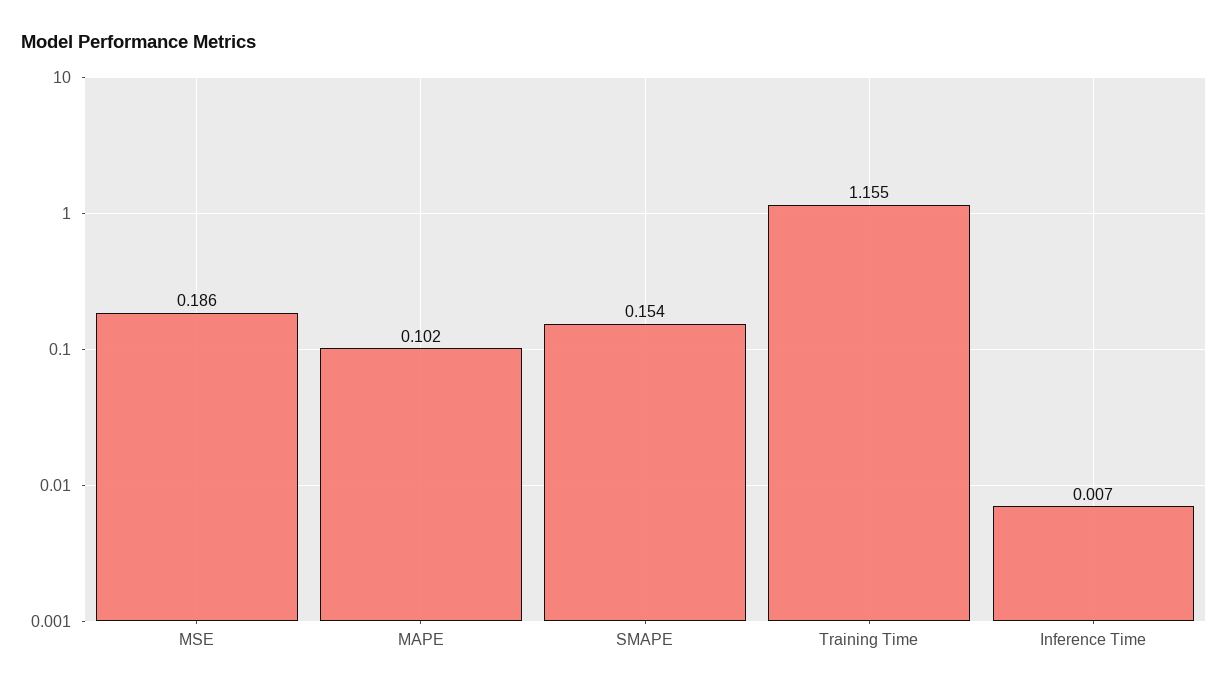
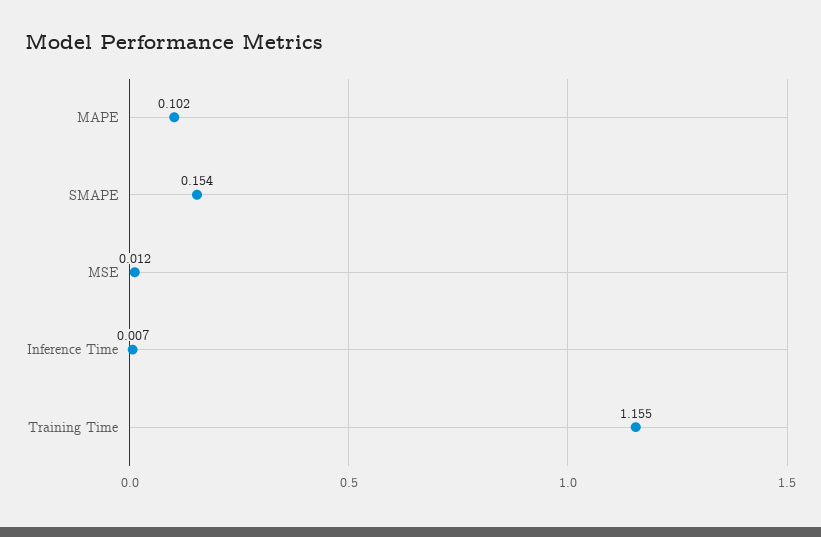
MSE: 0.186 -> 0.012

